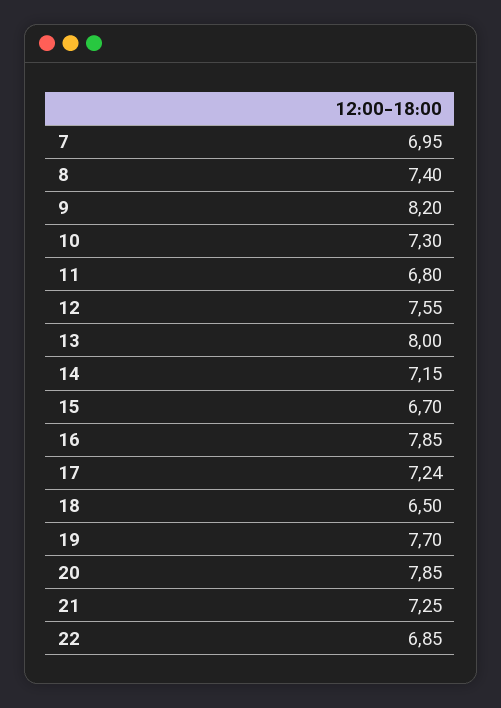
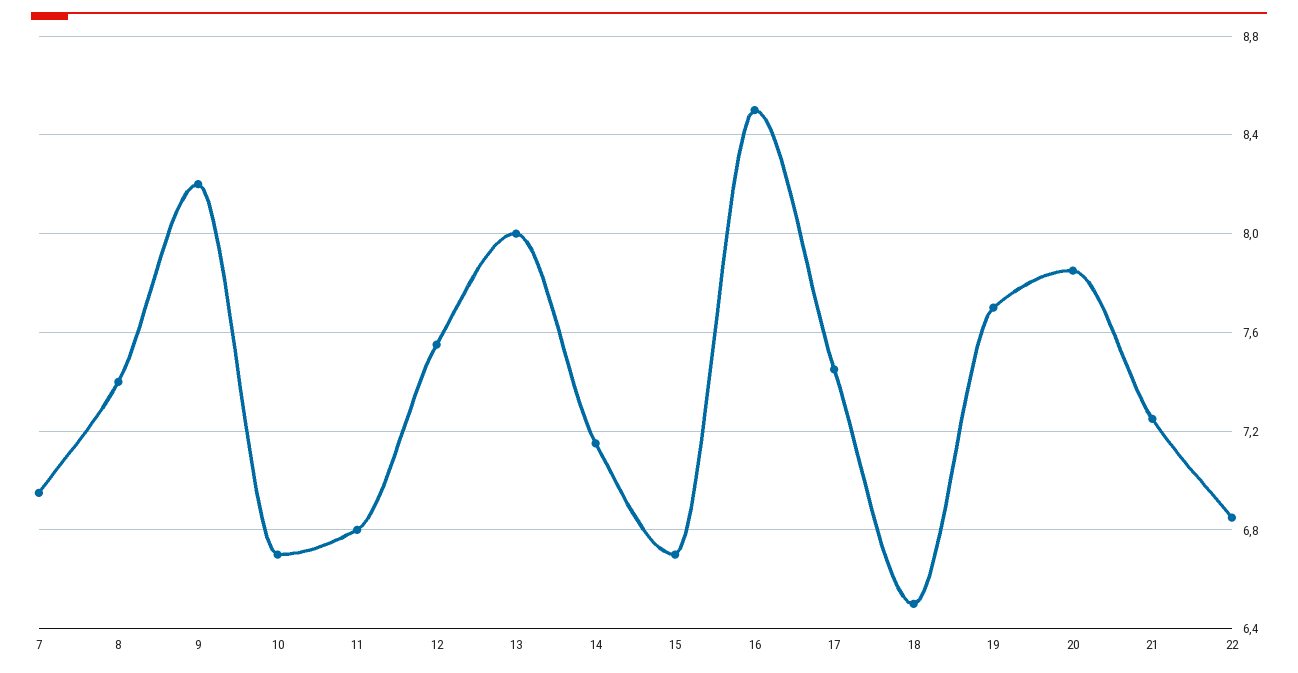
10: 7.3 -> 6.7
16: 7.85 -> 8.5
17: 7.24 -> 7.45

